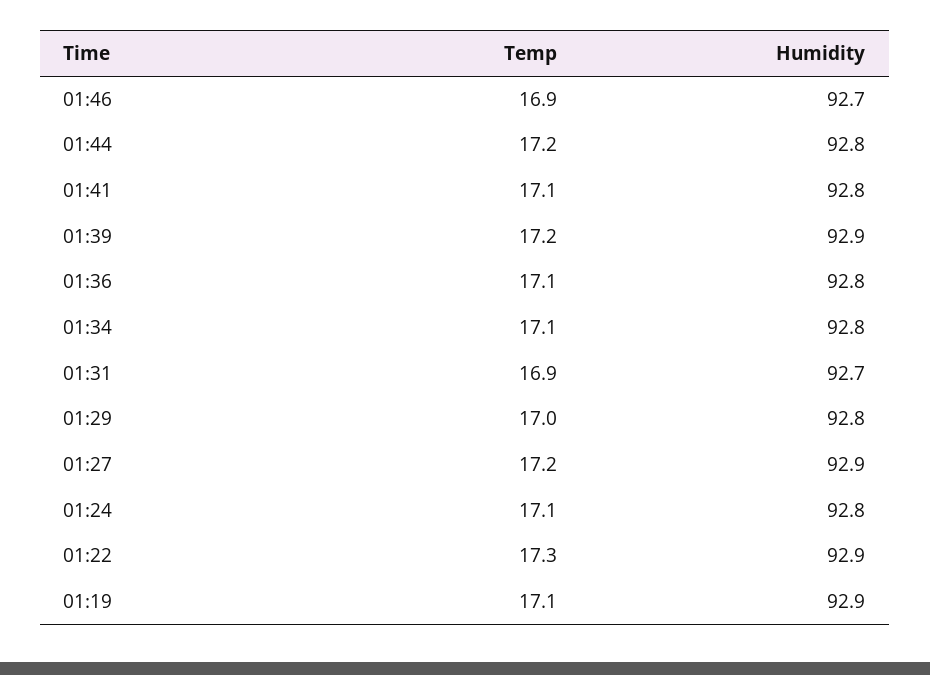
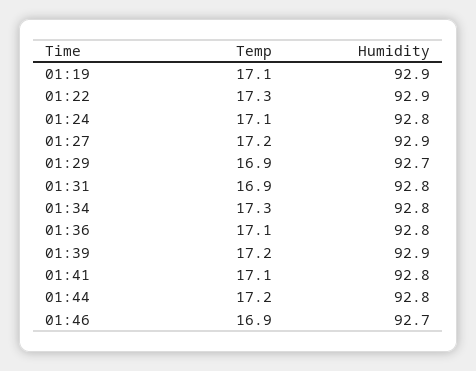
Temp, 01:34: 17.1 -> 17.3
Humidity, 01:31: 92.7 -> 92.8
Temp, 01:29: 17 -> 16.9
Humidity, 01:29: 92.8 -> 92.7

